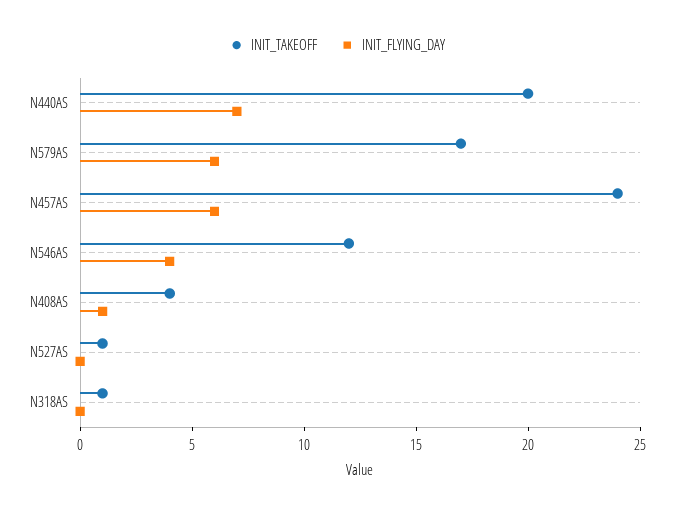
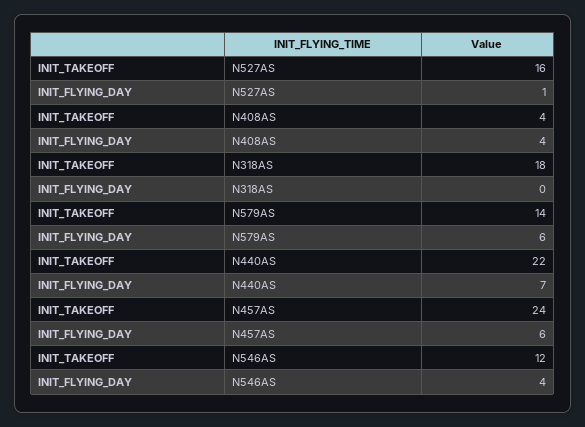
INIT_TAKEOFF, N440AS: 20 -> 22
INIT_TAKEOFF, N579AS: 17 -> 14
INIT_FLYING_DAY, N408AS: 1 -> 4
INIT_TAKEOFF, N527AS: 1 -> 16
INIT_FLYING_DAY, N527AS: 0 -> 1
INIT_TAKEOFF, N318AS: 1 -> 18

